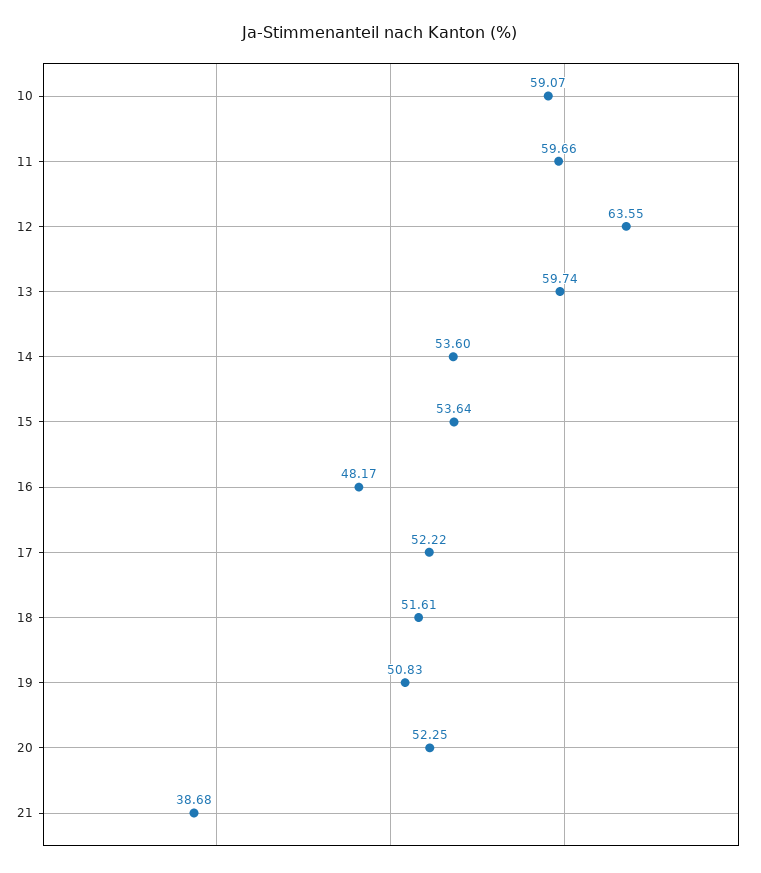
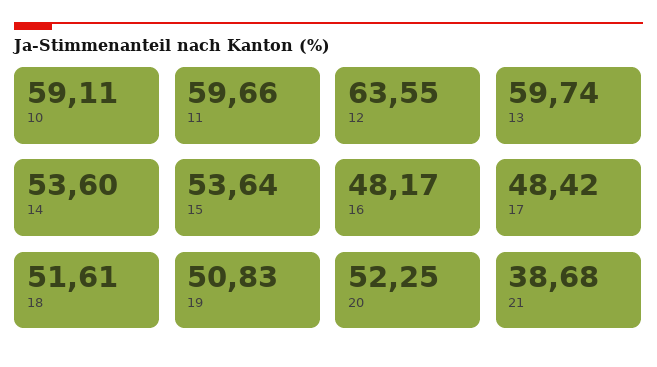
10: 59.07 -> 59.11
17: 52.22 -> 48.42

